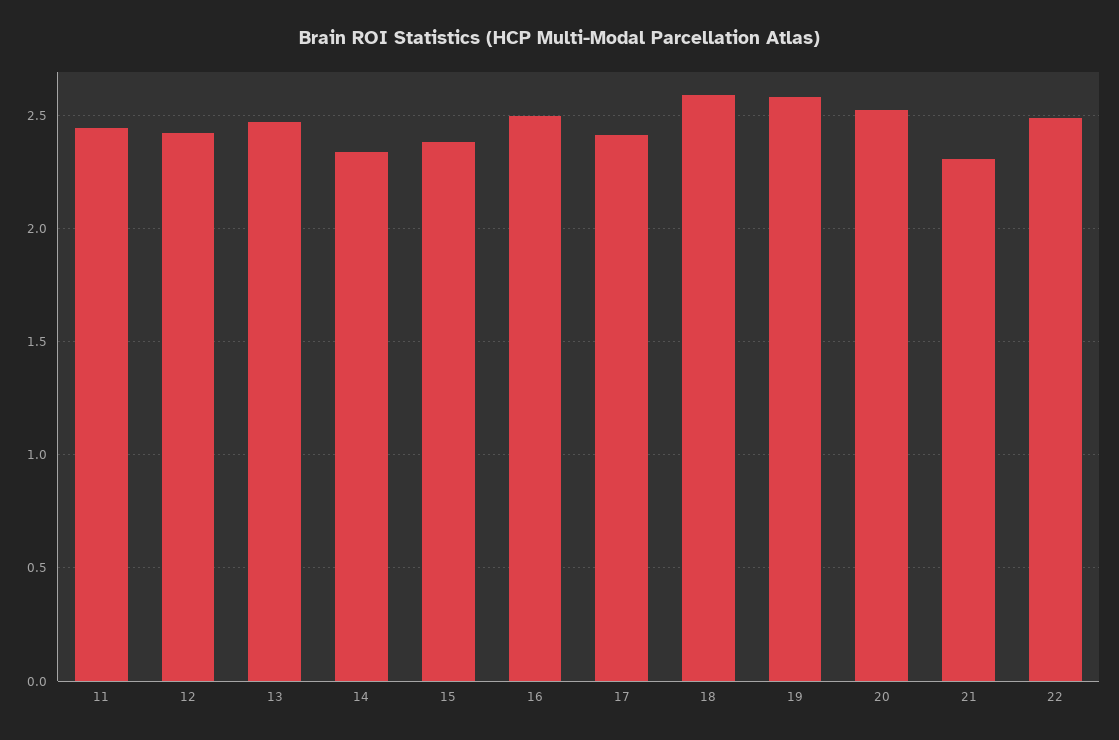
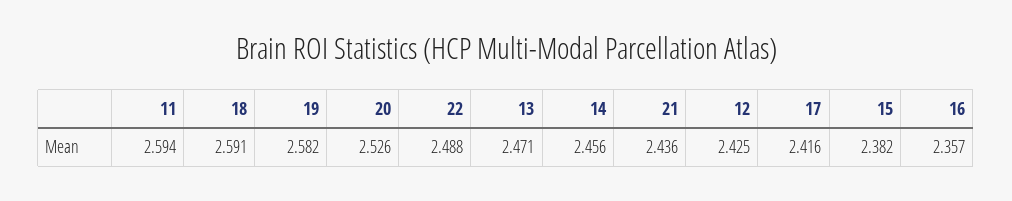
11: 2.45 -> 2.594
14: 2.35 -> 2.456
16: 2.5 -> 2.357
21: 2.3 -> 2.436

